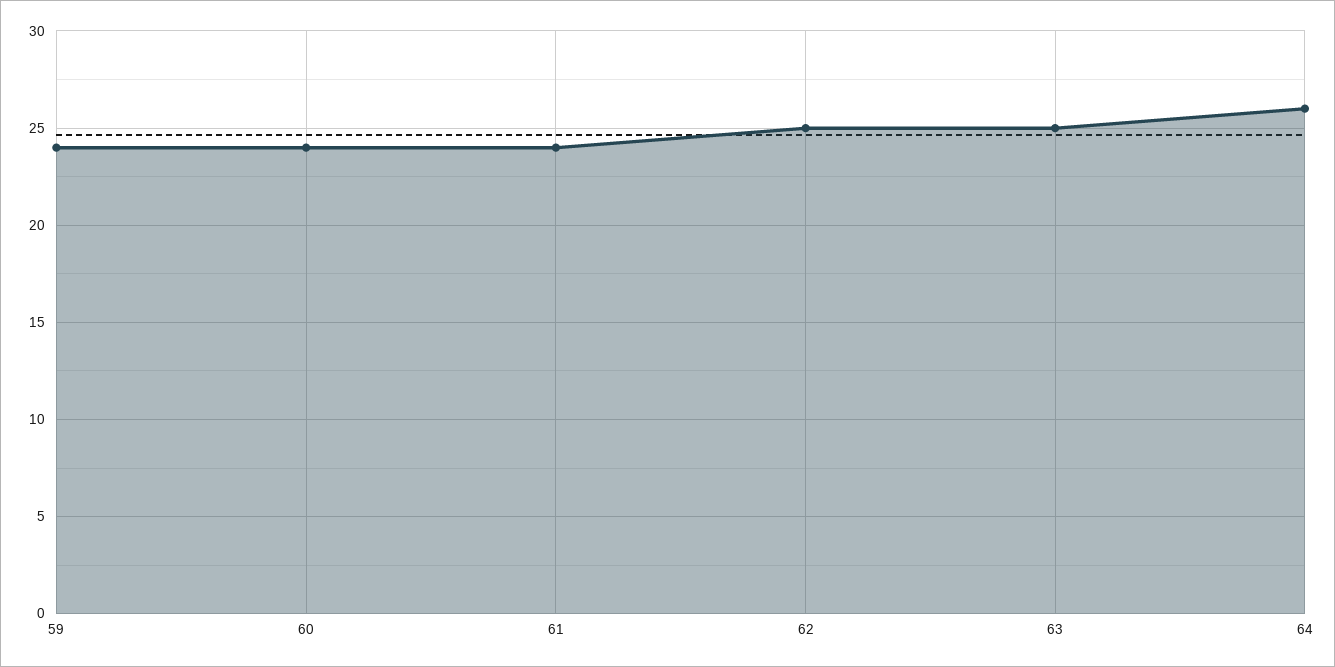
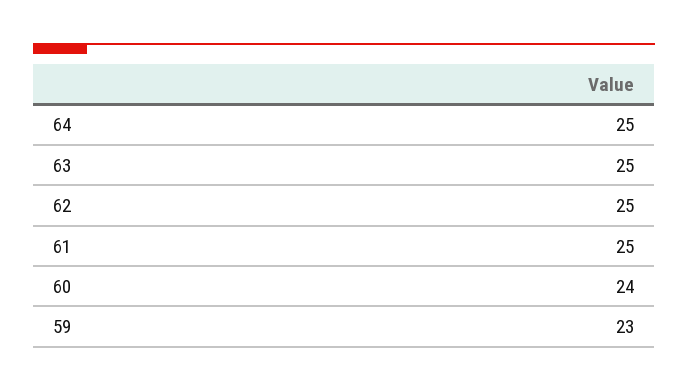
59: 24 -> 23
61: 24 -> 25
64: 26 -> 25

